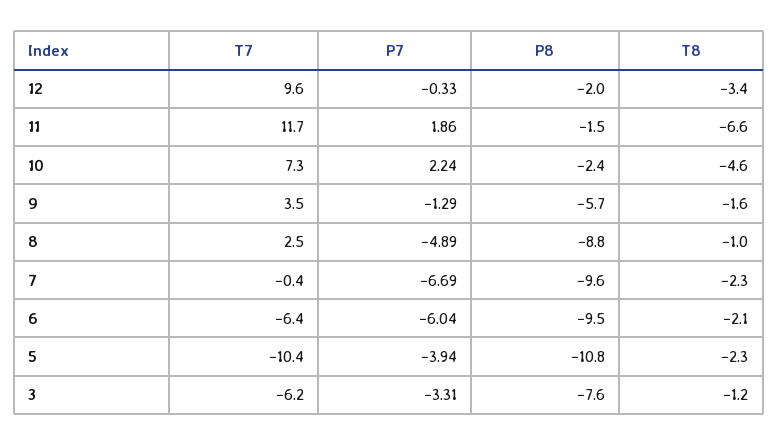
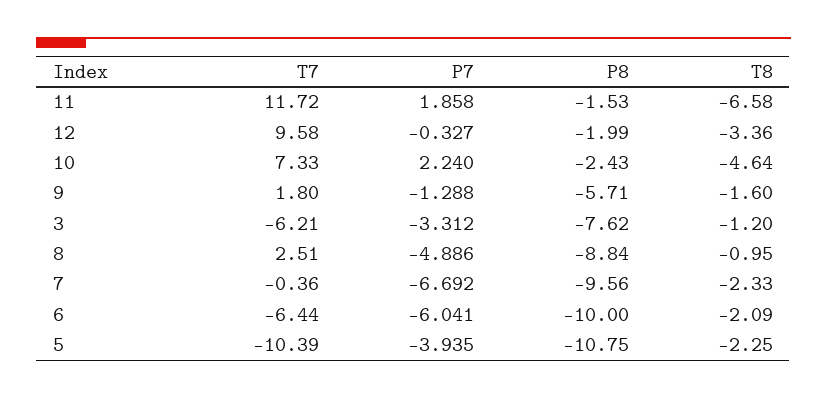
T7, 9: 3.5 -> 1.8
P8, 6: -9.5 -> -10

